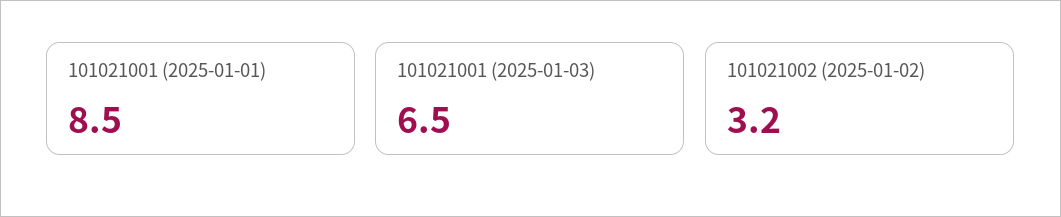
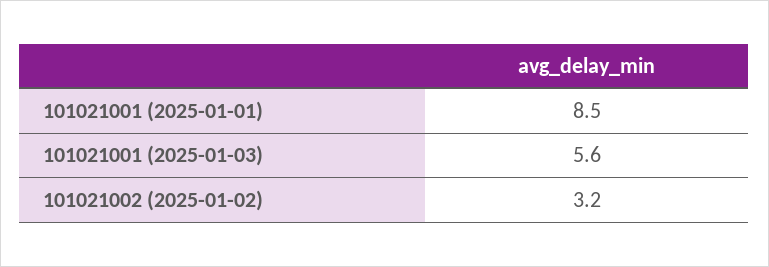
101021001 (2025-01-03): 6.5 -> 5.6

